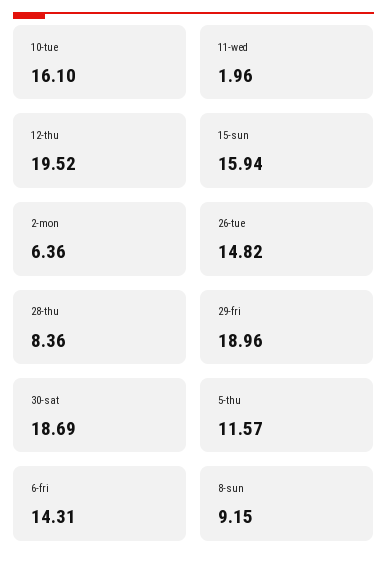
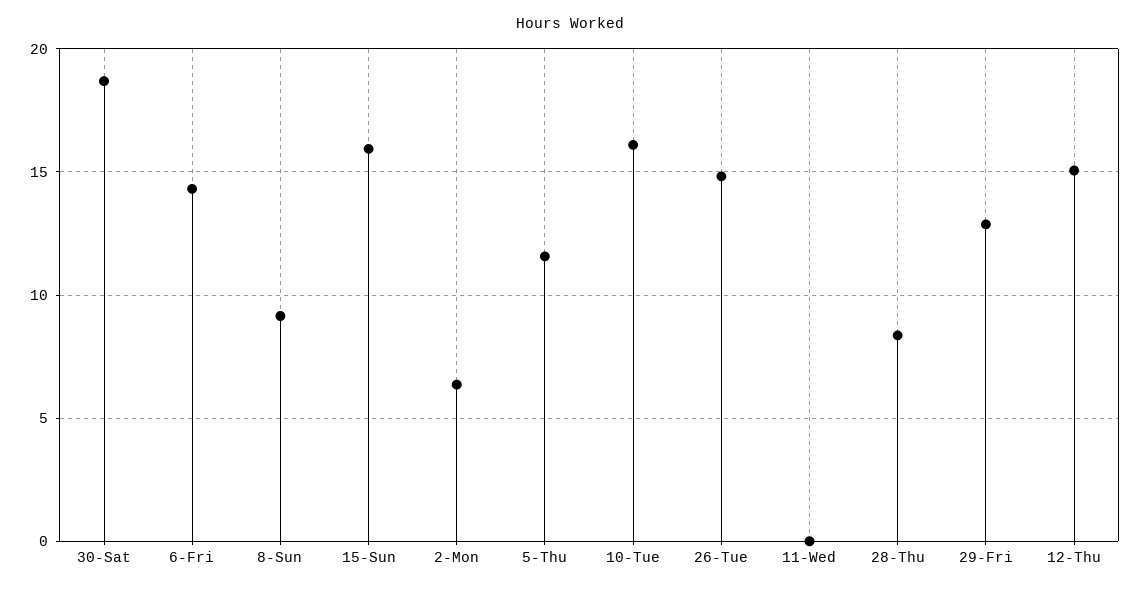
11-wed: 1.96 -> 0
12-thu: 19.52 -> 15
29-fri: 18.96 -> 13

